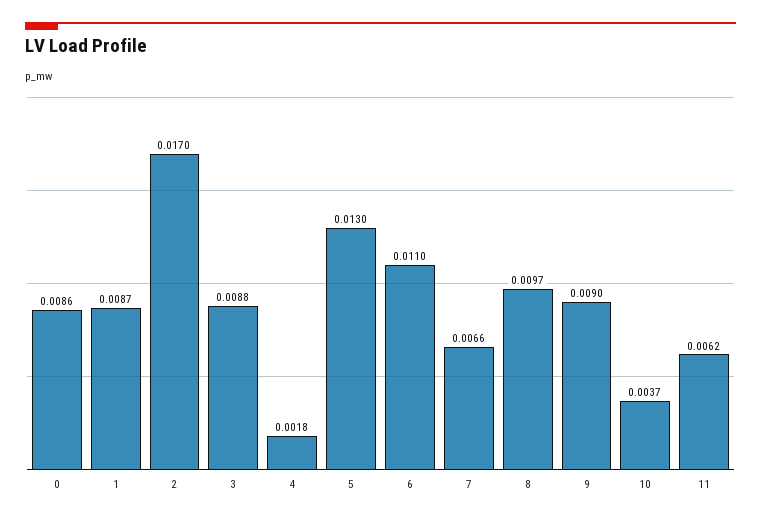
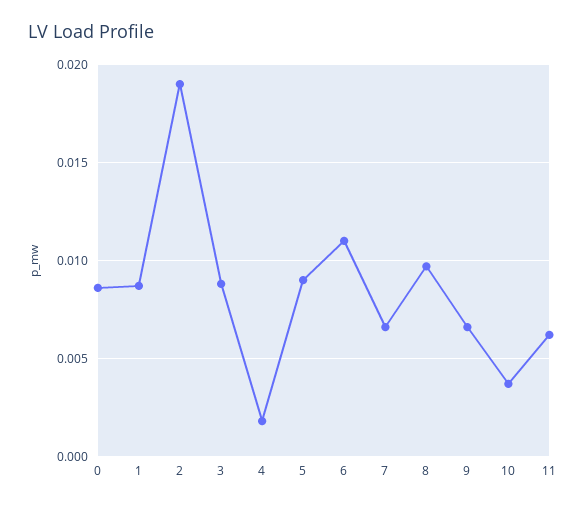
2: 0.017 -> 0.019
5: 0.013 -> 0.009
9: 0.009 -> 0.0065

